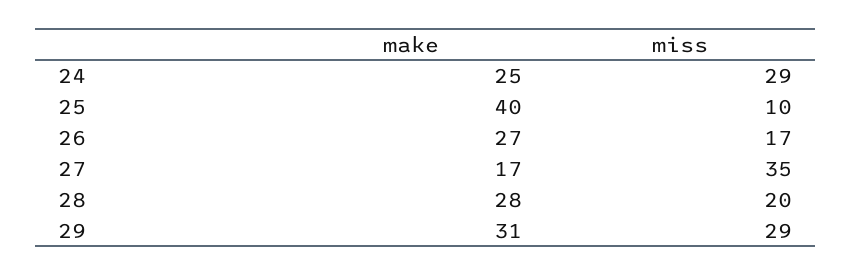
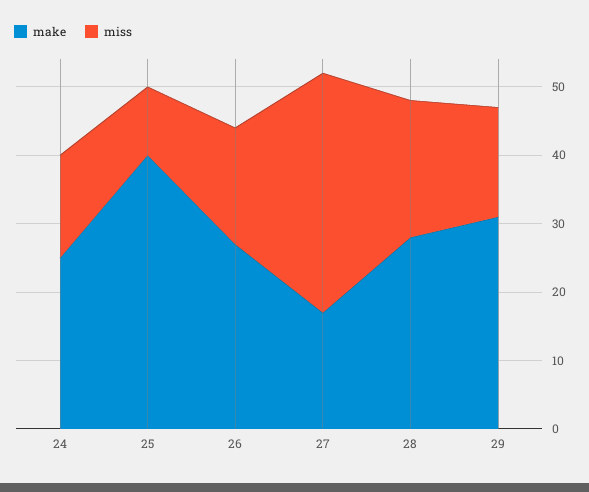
miss, 24: 29 -> 15
miss, 29: 29 -> 15

